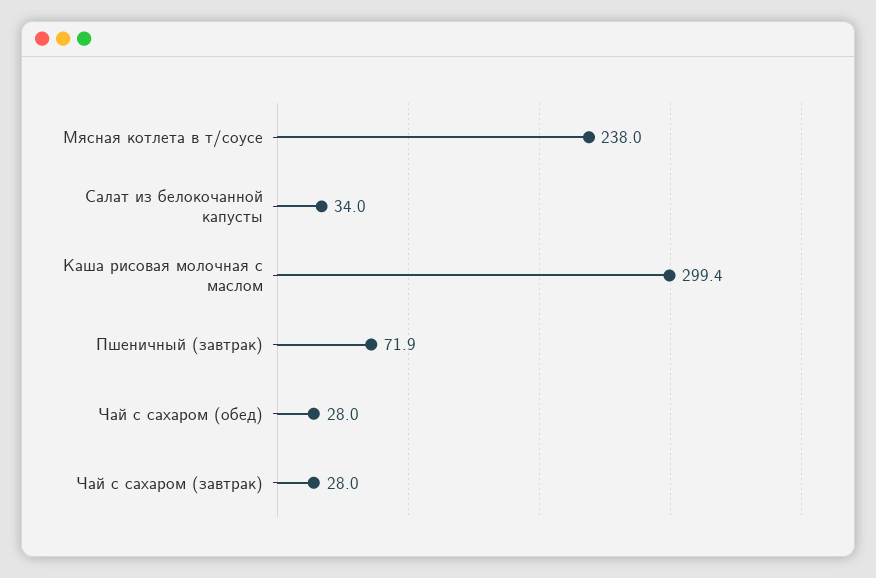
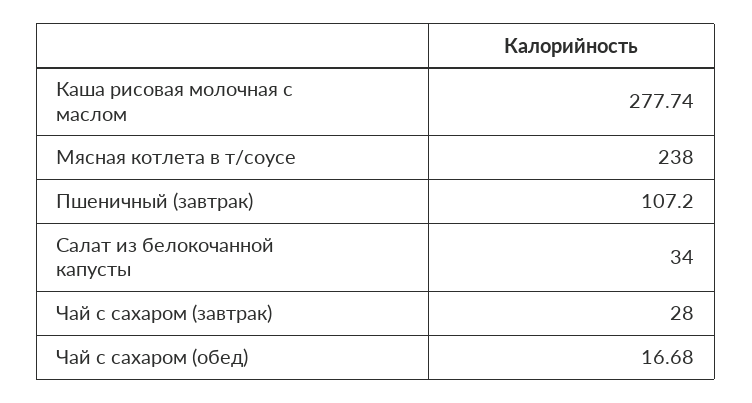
Каша рисовая молочная с маслом: 299.4 -> 277.74
Пшеничный (завтрак): 71.9 -> 107.2
Чай с сахаром (обед): 28 -> 16.68

